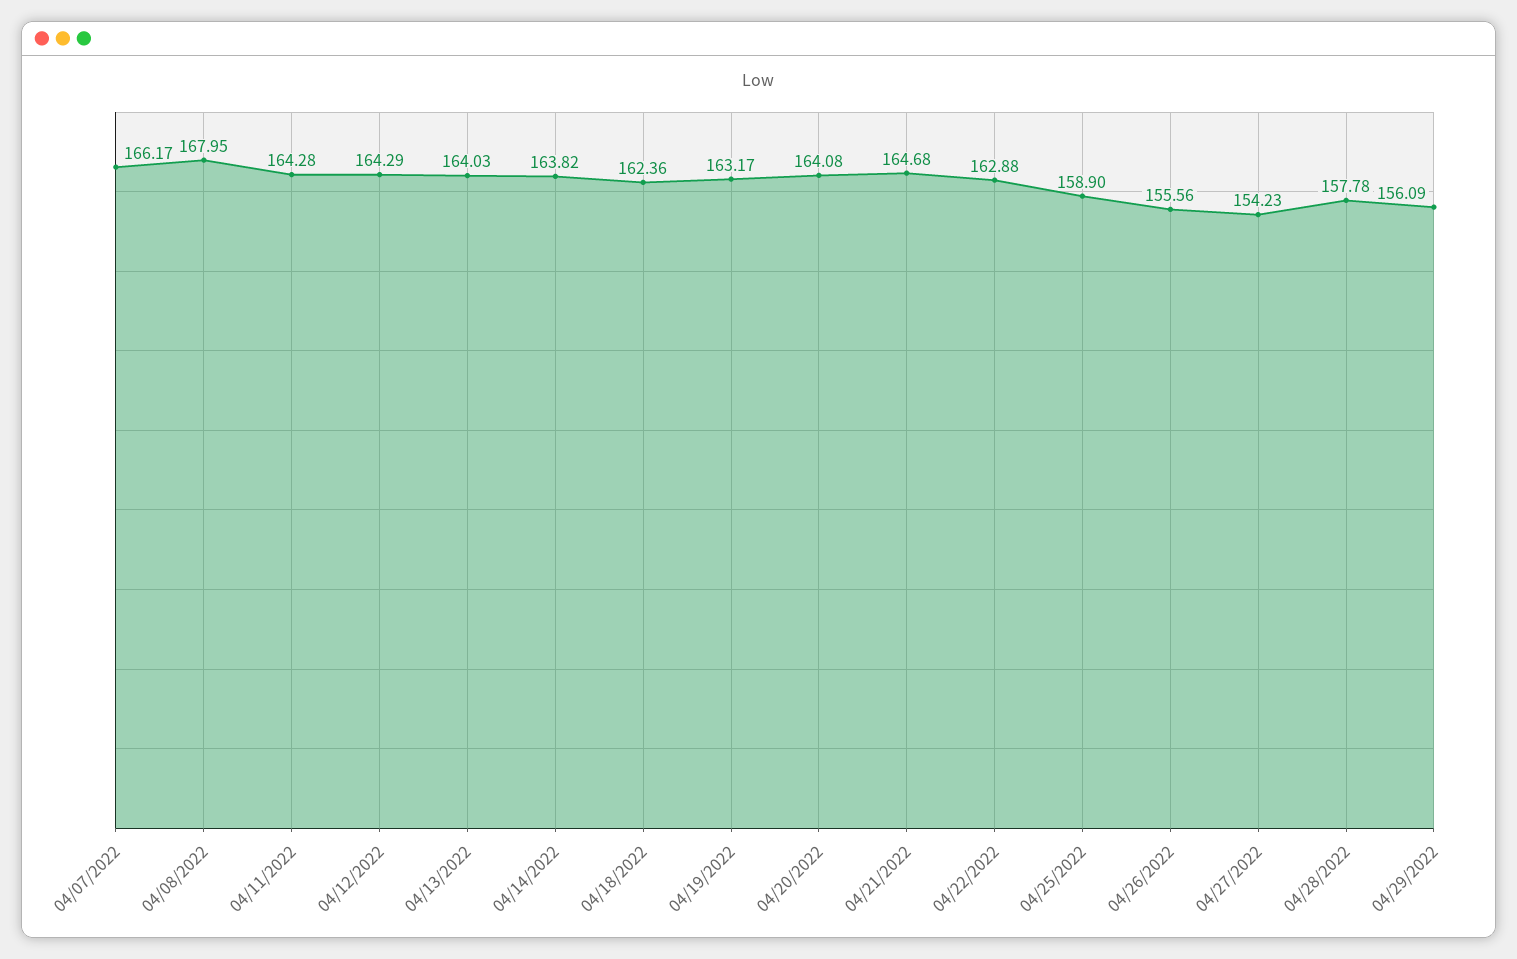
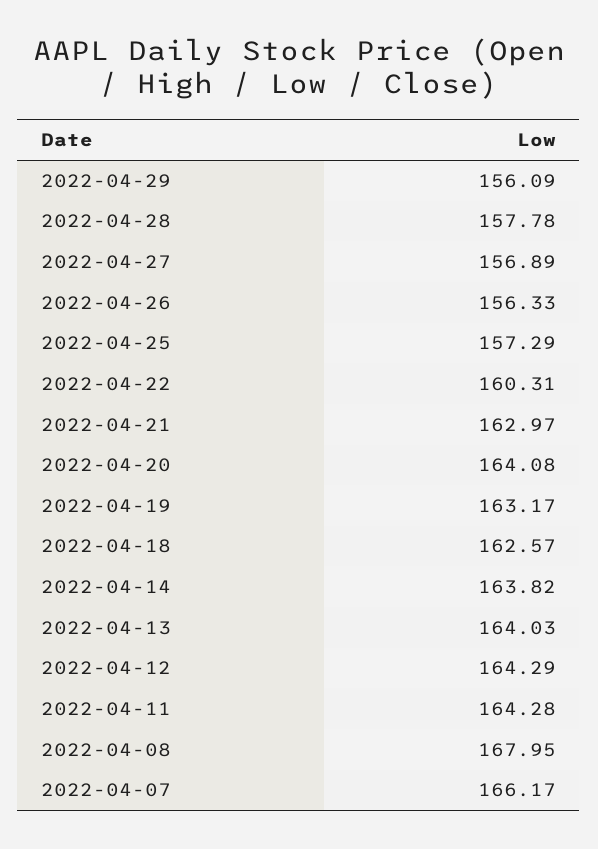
04/18/2022: 162.36 -> 162.57
04/21/2022: 164.68 -> 162.97
04/22/2022: 162.88 -> 160.31
04/25/2022: 158.9 -> 157.29
04/26/2022: 155.56 -> 156.33
04/27/2022: 154.23 -> 156.89

